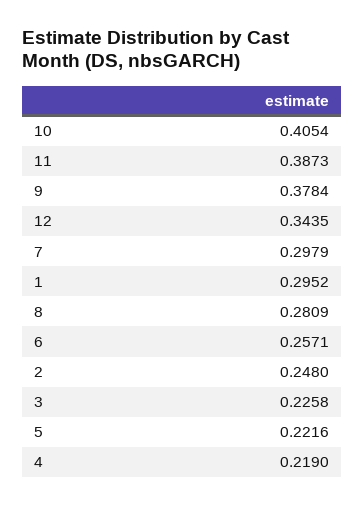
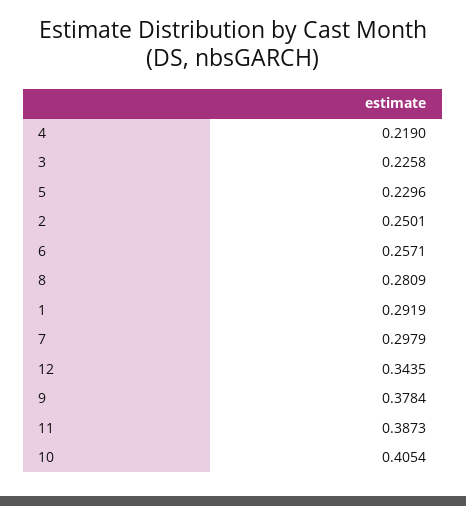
1: 0.2952 -> 0.2919
2: 0.248 -> 0.2501
5: 0.2216 -> 0.2296

